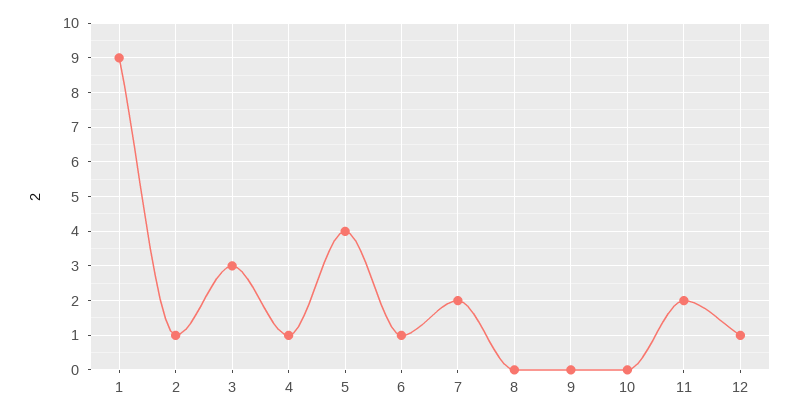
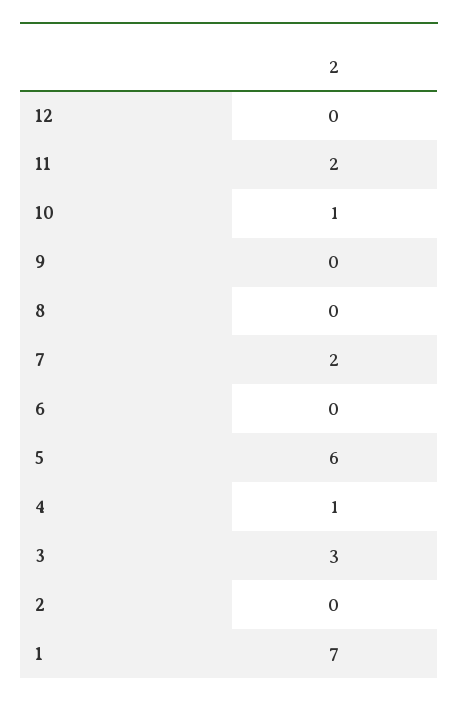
1: 9 -> 7
2: 1 -> 0
5: 4 -> 6
6: 1 -> 0
10: 0 -> 1
12: 1 -> 0

